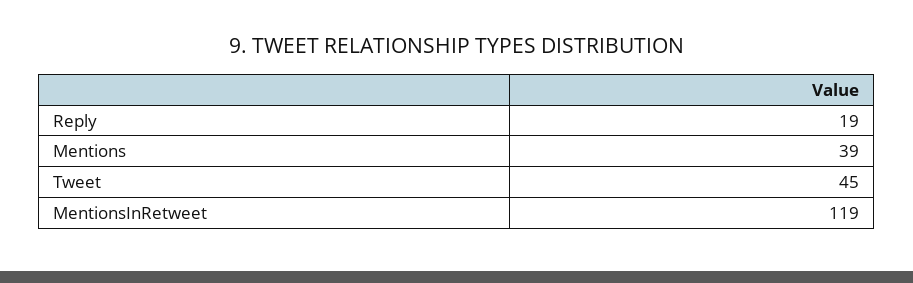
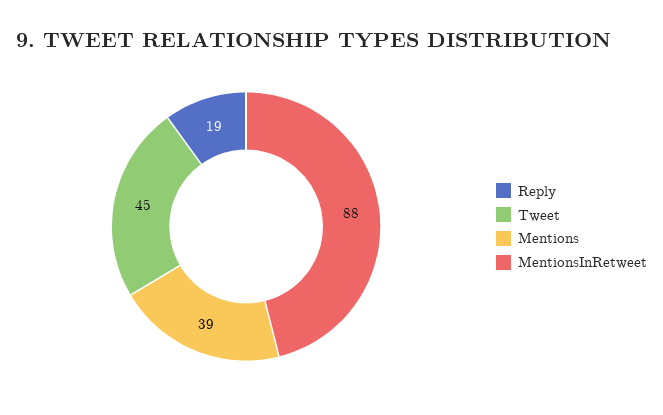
MentionsInRetweet: 119 -> 88

